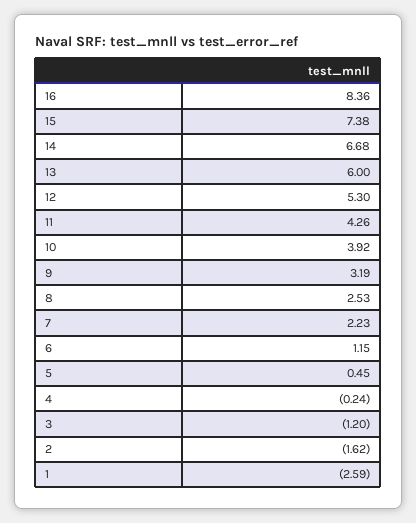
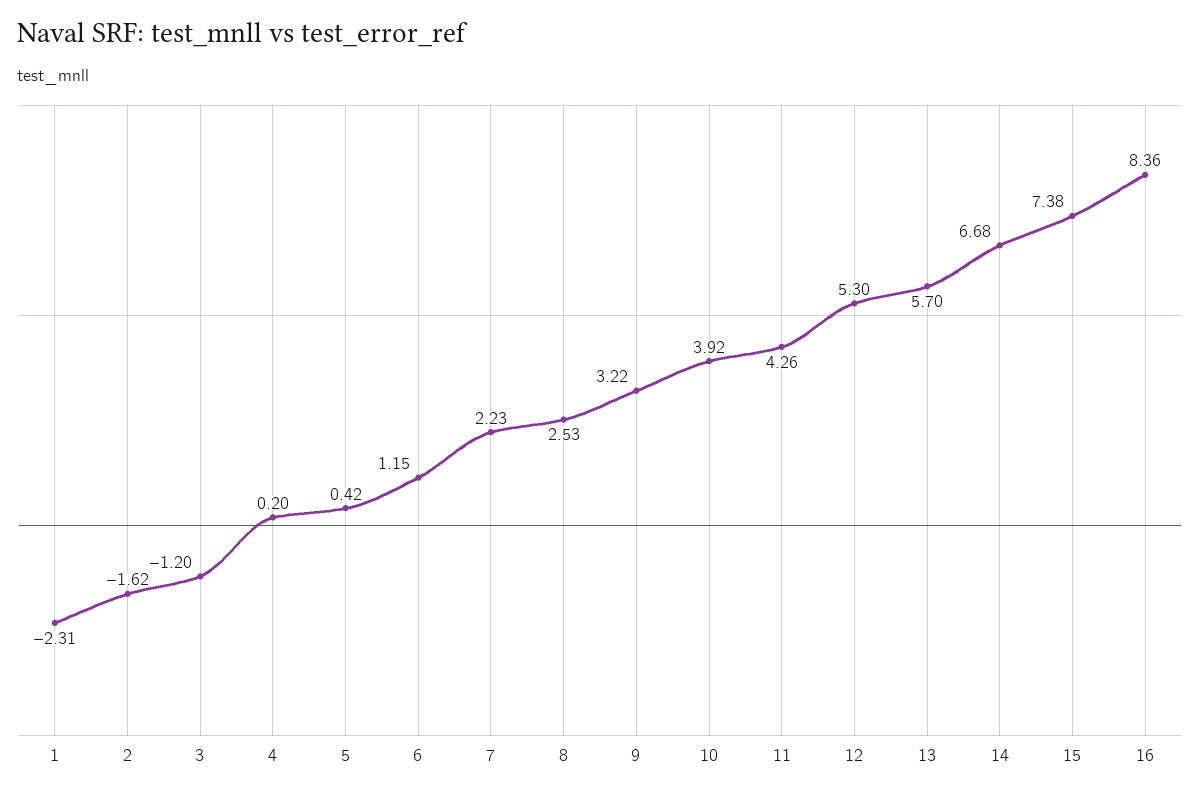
13: 6 -> 5.7
9: 3.19 -> 3.22
5: 0.45 -> 0.42
4: -0.24 -> 0.2
1: -2.59 -> -2.31

